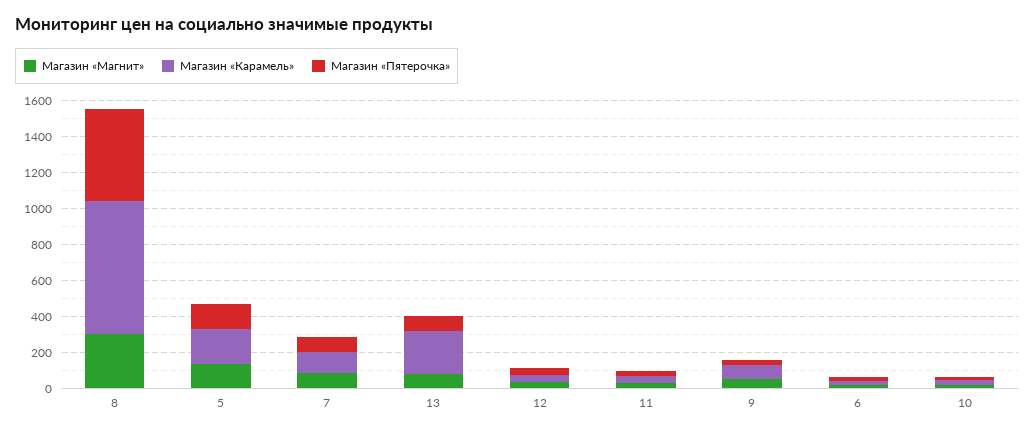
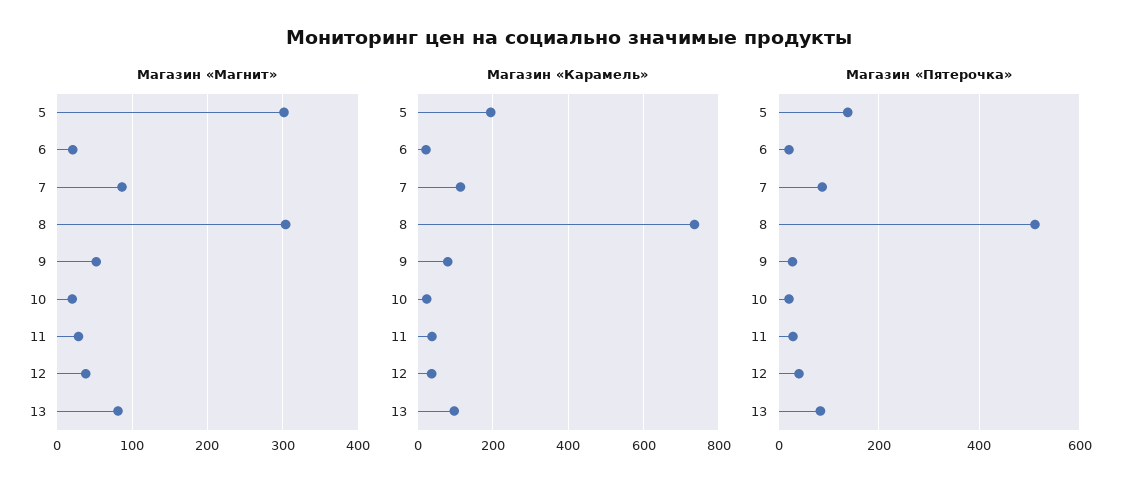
Магазин «Магнит», 5: 150 -> 300
Магазин «Карамель», 13: 250 -> 100

